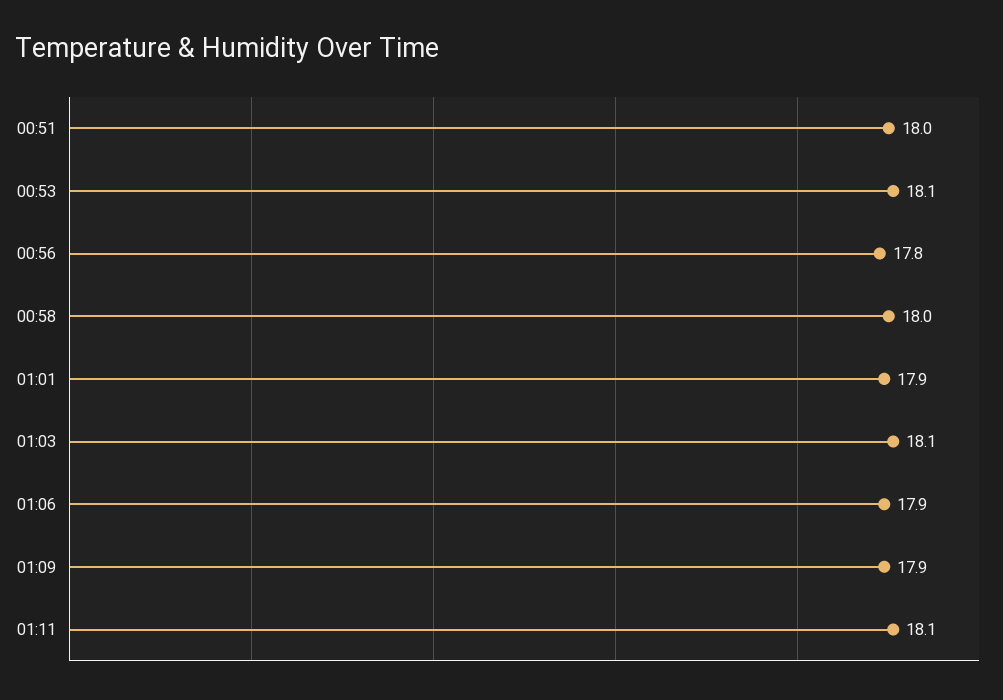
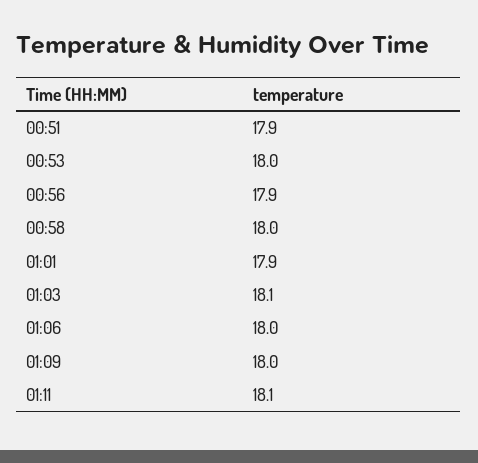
00:51: 18 -> 17.9
00:53: 18.1 -> 18
00:56: 17.8 -> 17.9
01:06: 17.9 -> 18
01:09: 17.9 -> 18

